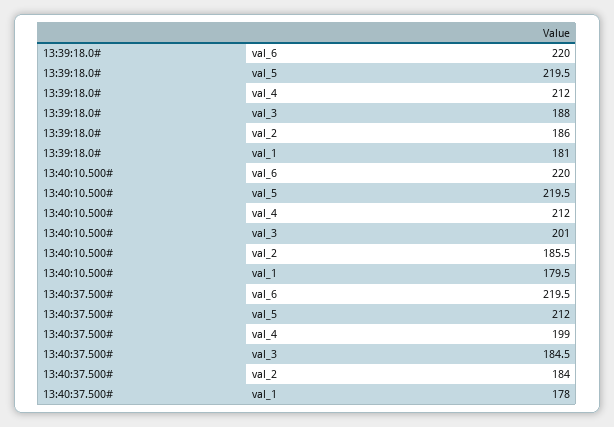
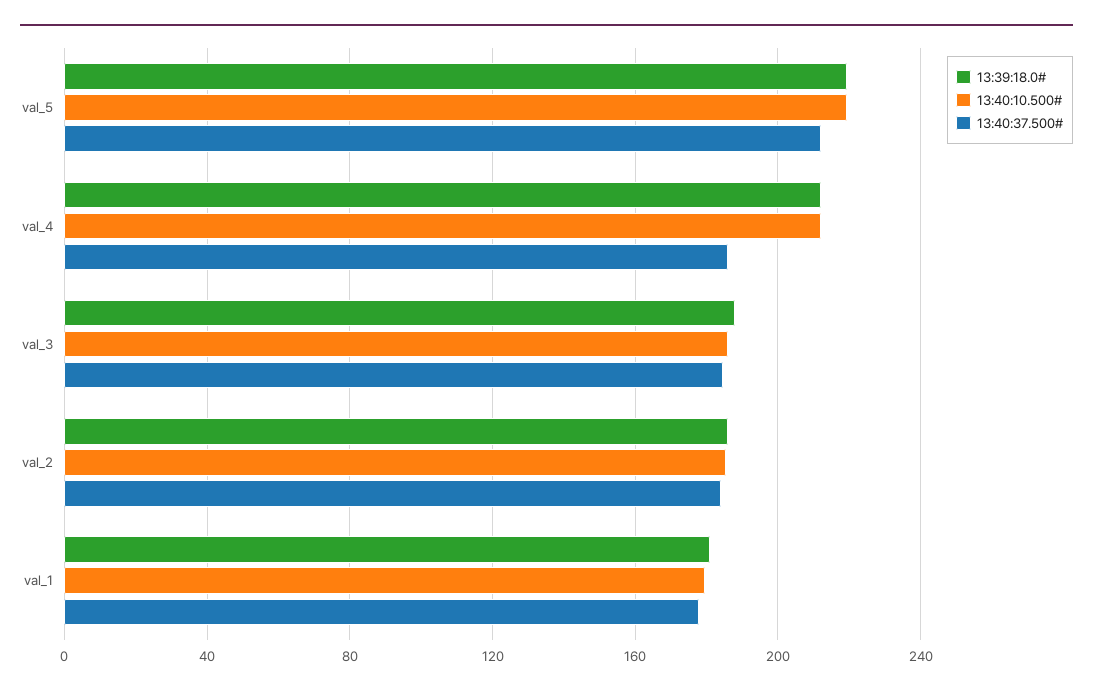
13:39:18.0#, val_6: 220 -> none
13:40:10.500#, val_6: 220 -> none
13:40:10.500#, val_3: 201 -> 185
13:40:37.500#, val_6: 219.5 -> none
13:40:37.500#, val_4: 199 -> 185

